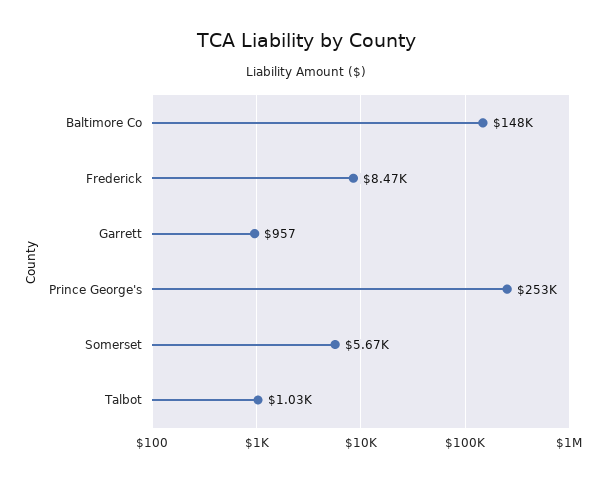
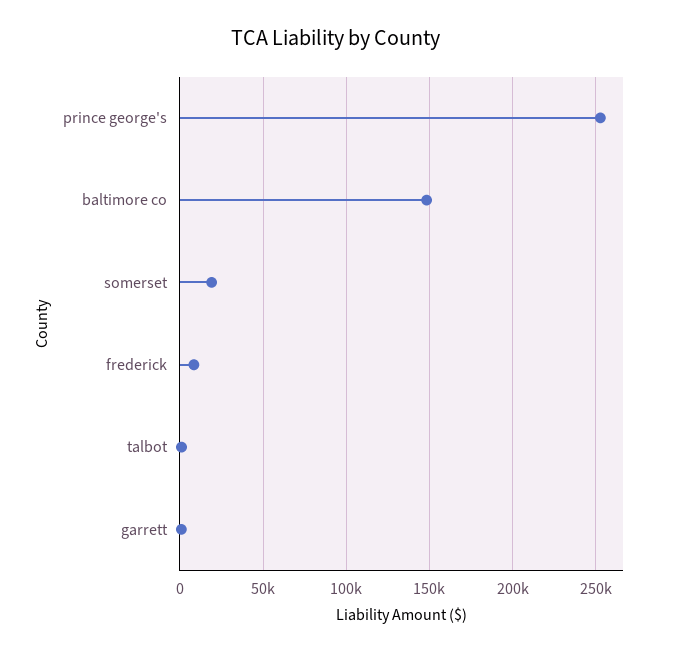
Somerset: 5670 -> 20000

